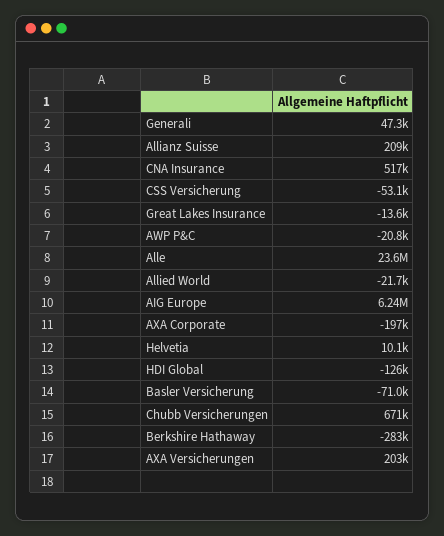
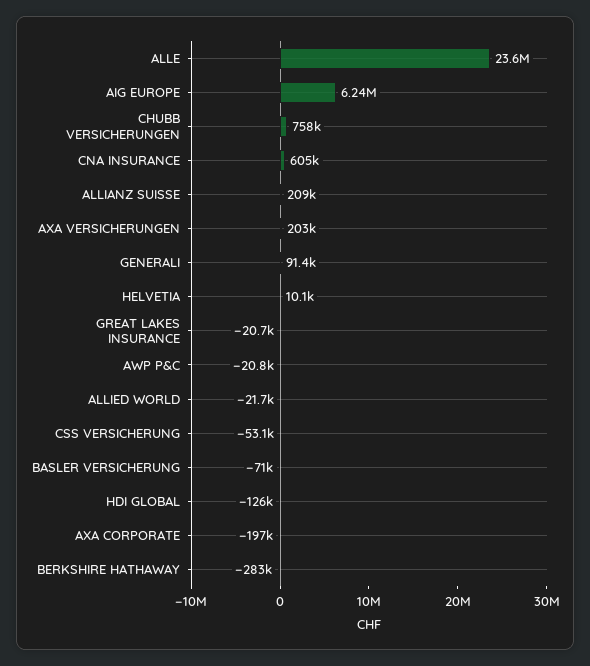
Generali: 47300 -> 91400
CNA Insurance: 517000 -> 605000
Great Lakes Insurance: -13600 -> -20700
Chubb Versicherungen: 671000 -> 758000

